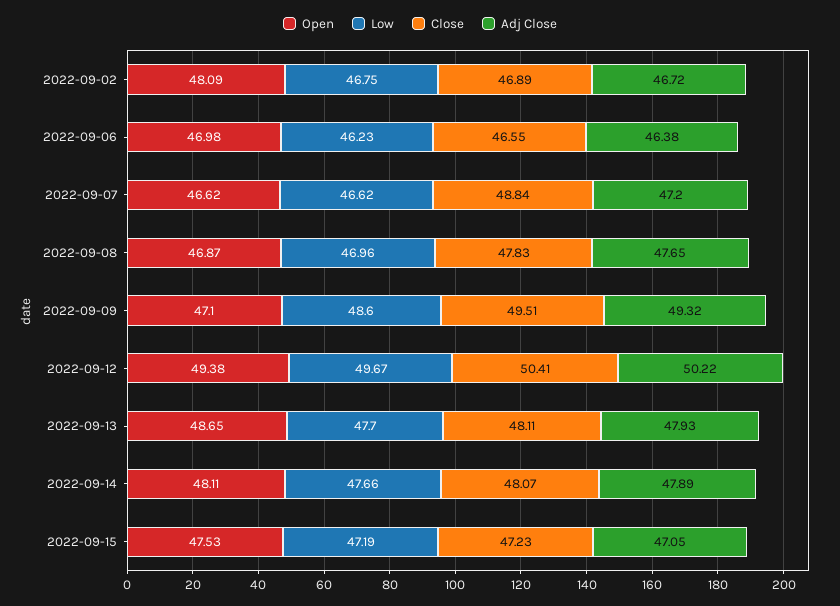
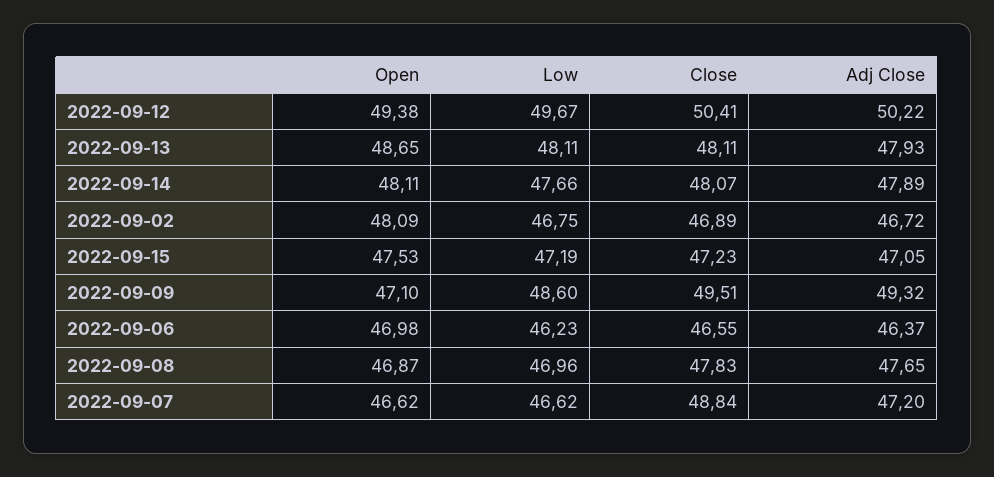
Adj Close, 2022-09-06: 46.38 -> 46.37
Low, 2022-09-13: 47.7 -> 48.11

